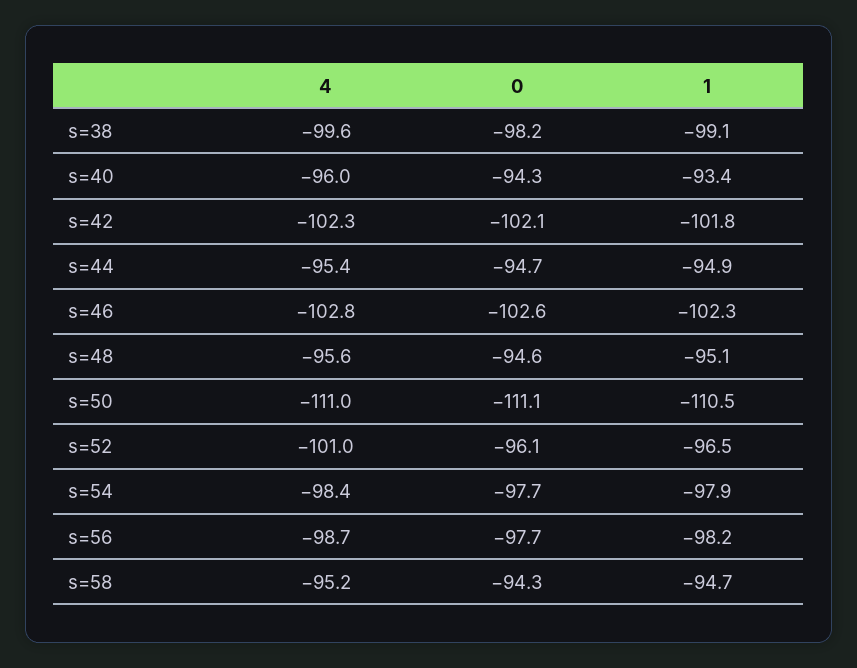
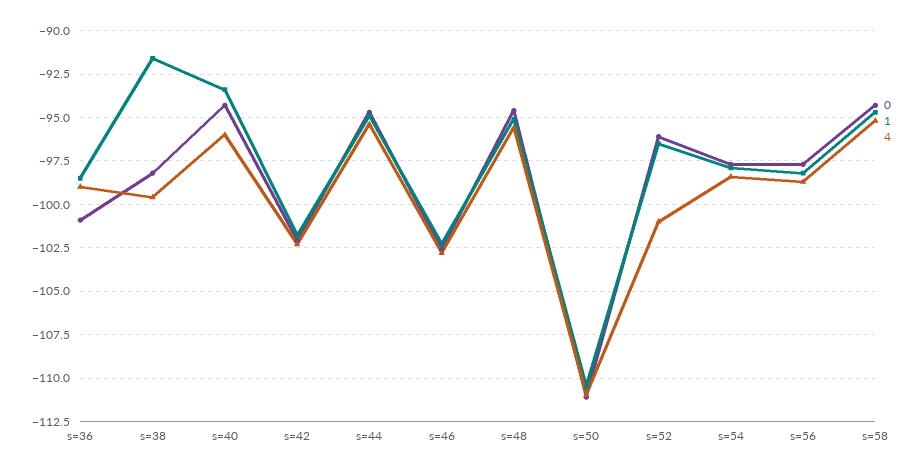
1, s=38: -99.1 -> -91.5
0, s=36: none -> -101
1, s=36: none -> -98.5
4, s=36: none -> -99

